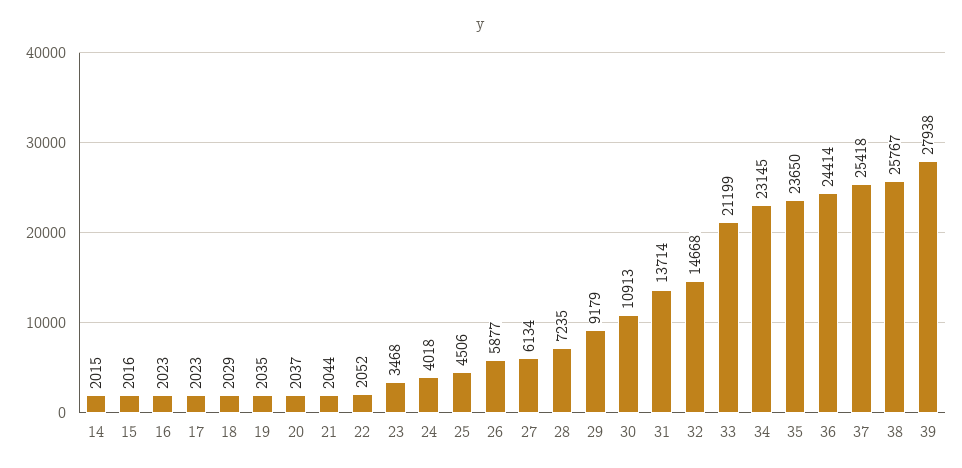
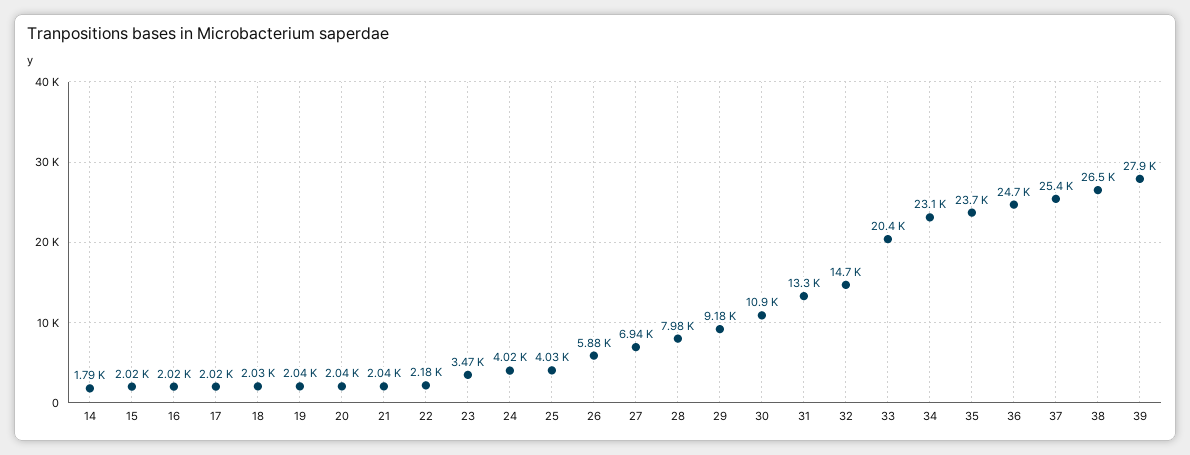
14: 2015 -> 1790
22: 2052 -> 2180
25: 4506 -> 4030
27: 6134 -> 6940
28: 7235 -> 7980
31: 13714 -> 13300
33: 21199 -> 20400
36: 24414 -> 24700
38: 25767 -> 26500

